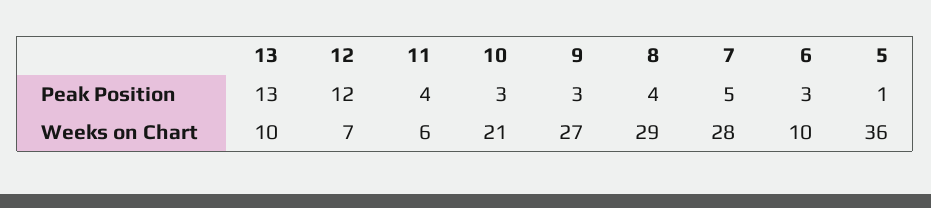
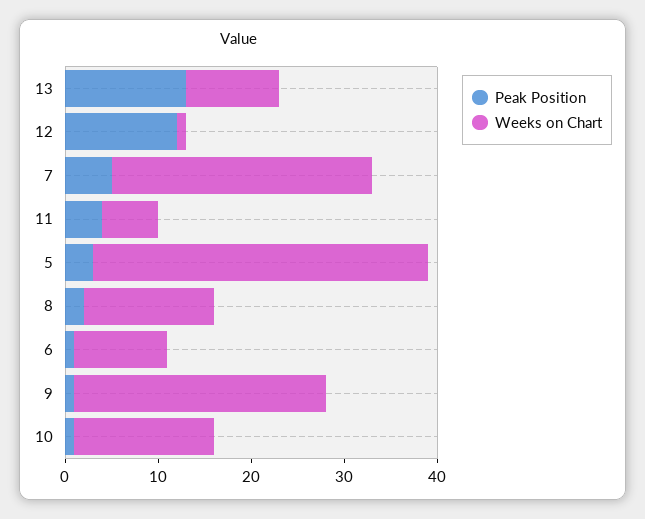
Peak Position, 10: 3 -> 1
Peak Position, 9: 3 -> 1
Peak Position, 8: 4 -> 2
Peak Position, 6: 3 -> 1
Peak Position, 5: 1 -> 3
Weeks on Chart, 12: 7 -> 1
Weeks on Chart, 10: 21 -> 15
Weeks on Chart, 8: 29 -> 14

